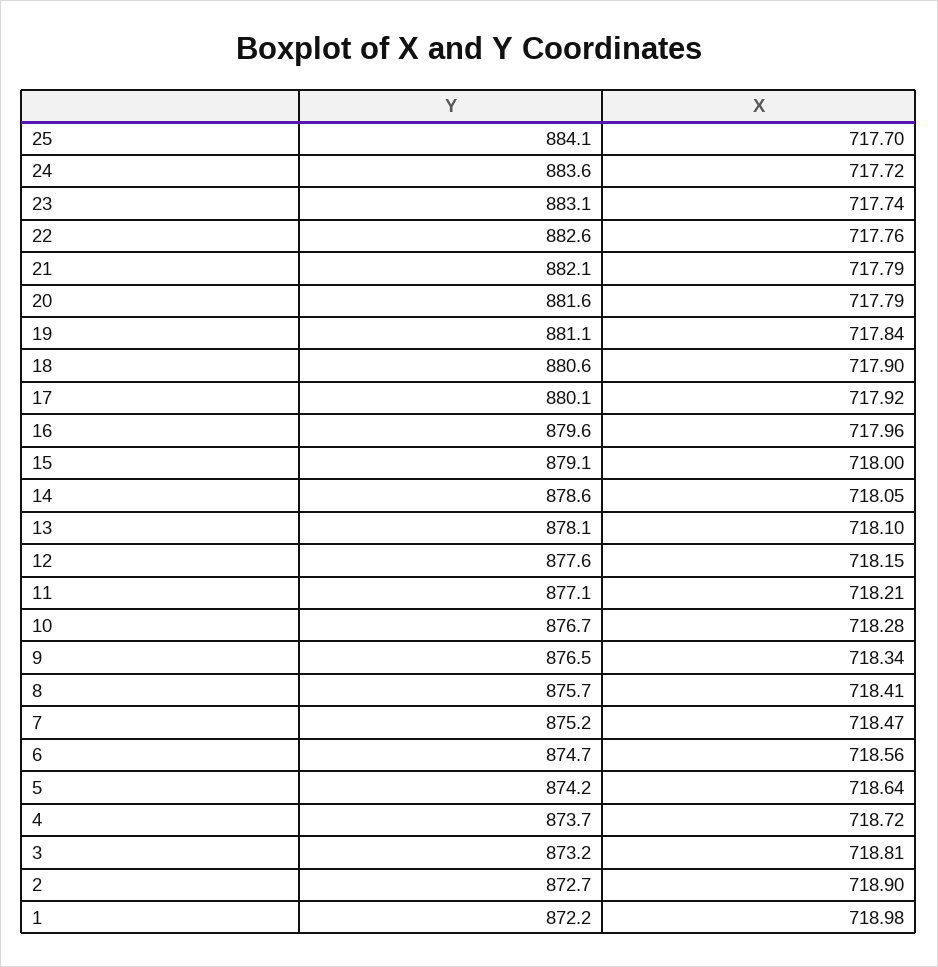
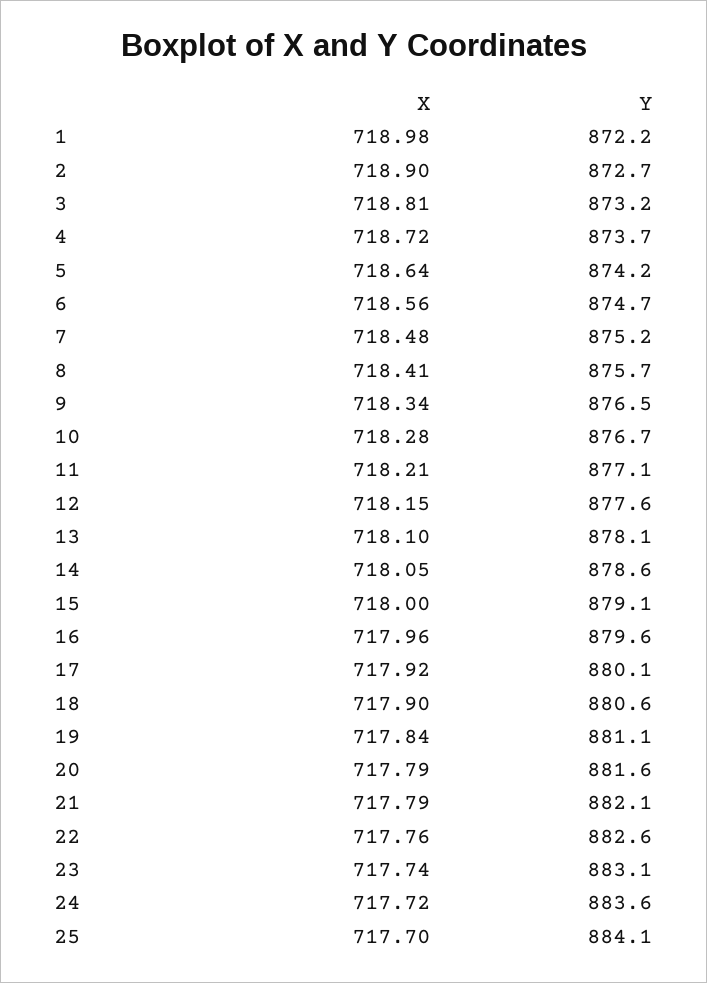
X, 7: 718.47 -> 718.48

